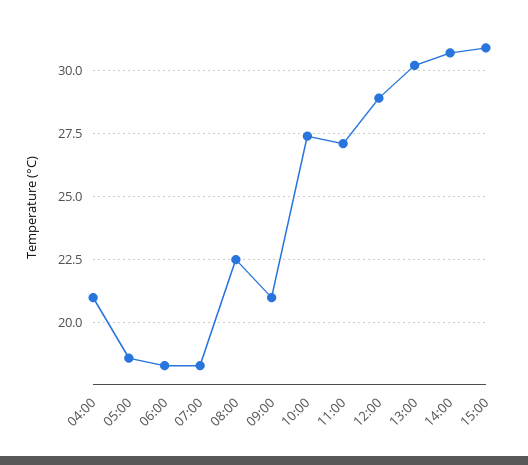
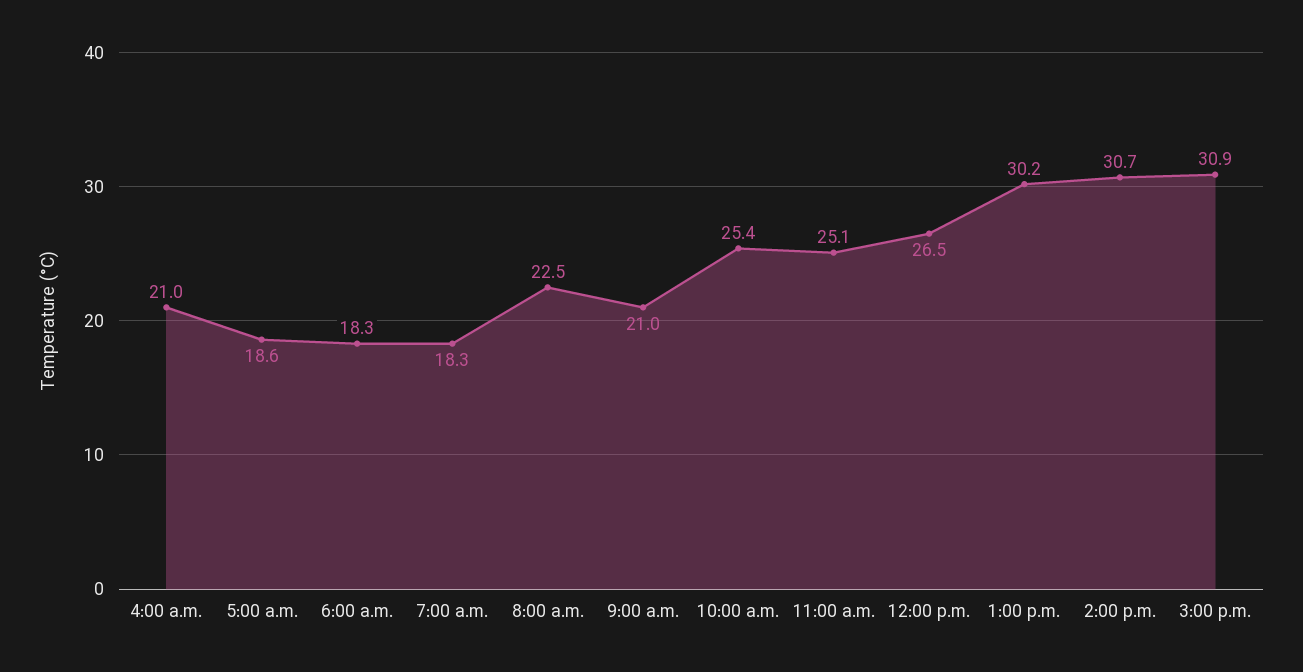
10:00: 27.5 -> 25.4
11:00: 27 -> 25.1
12:00: 29 -> 26.5

